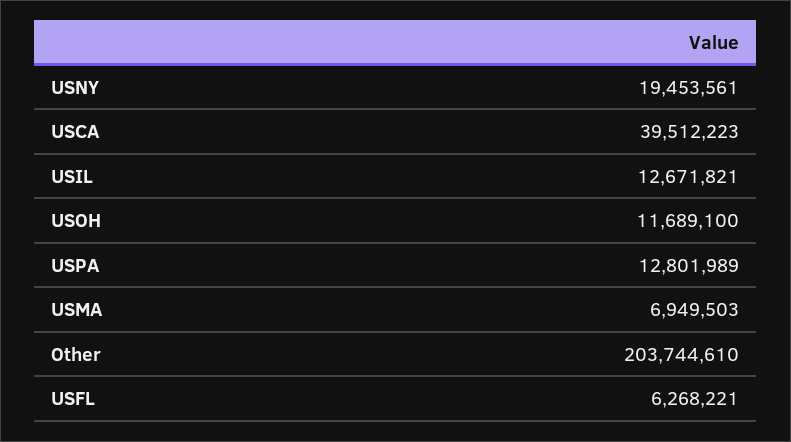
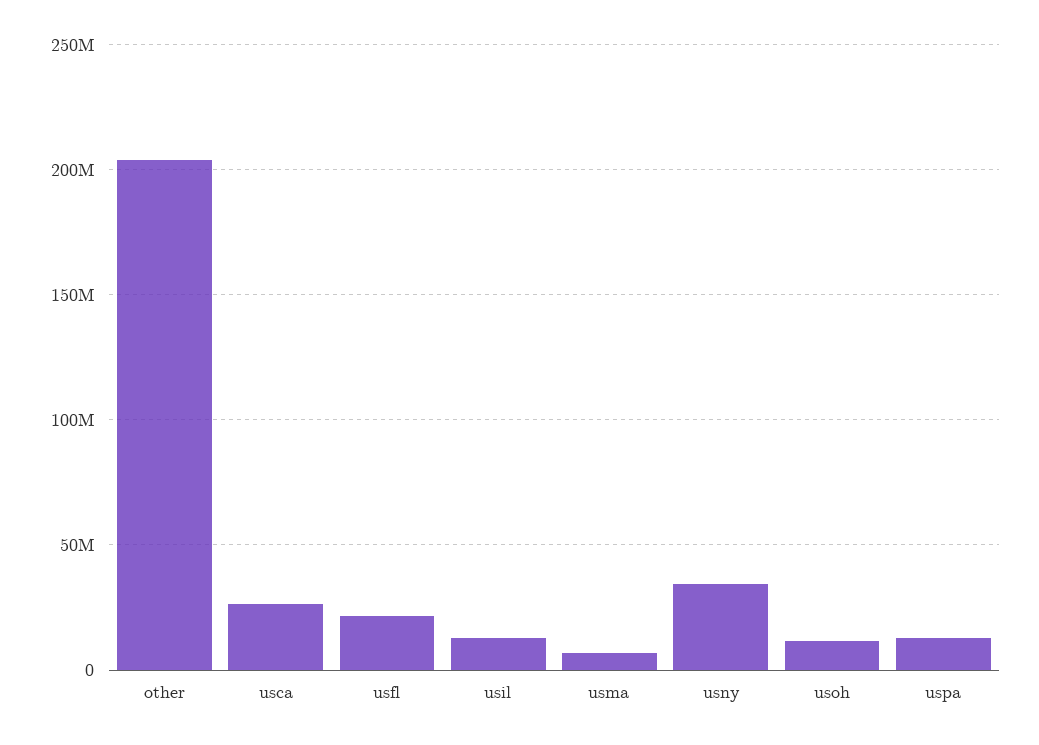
USNY: 19453561 -> 35000000
USCA: 39512223 -> 25000000
USFL: 6268221 -> 20000000

